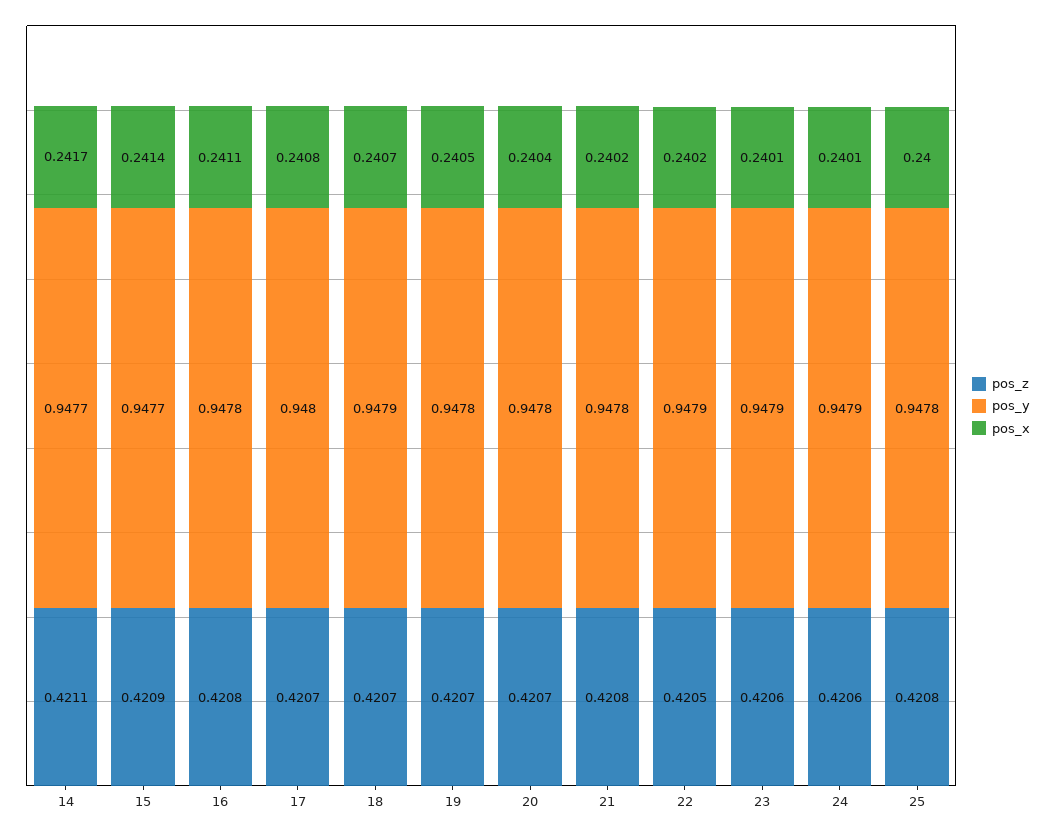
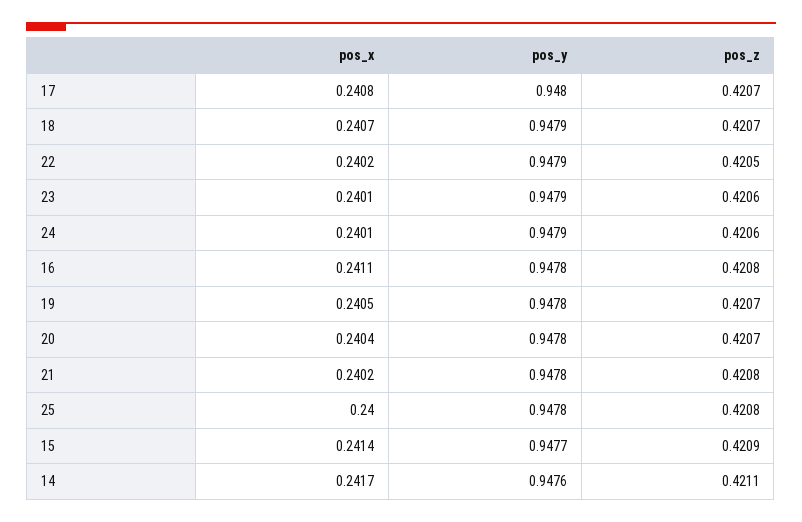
pos_y, 14: 0.9477 -> 0.9476

